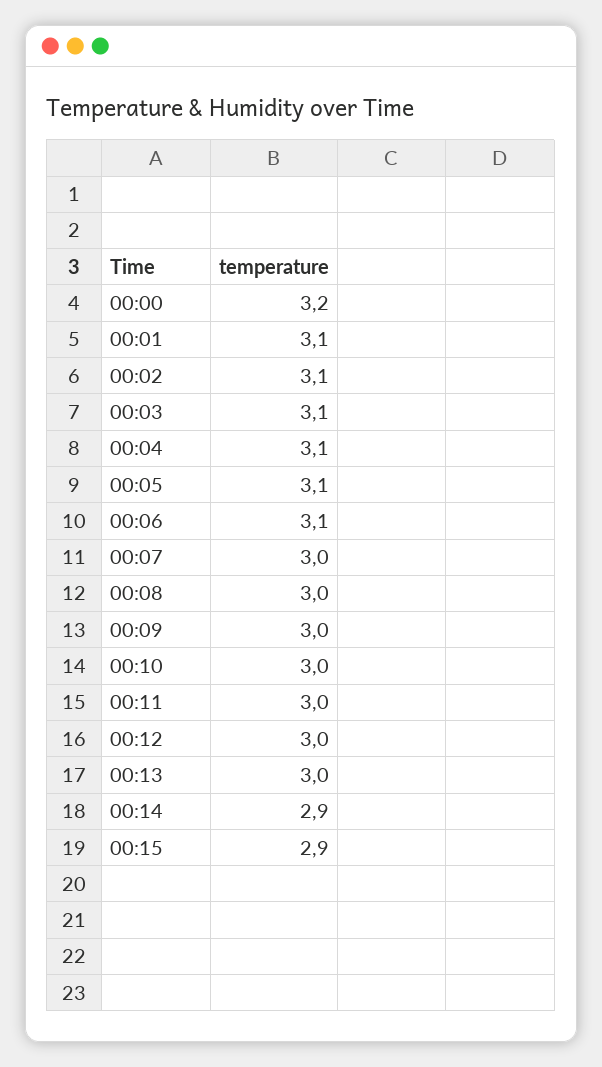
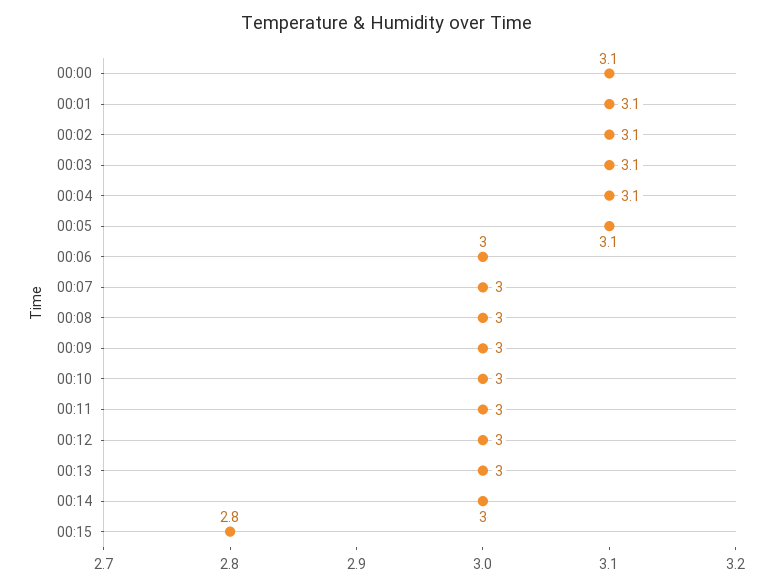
00:00: 3.2 -> 3.1
00:06: 3.1 -> 3
00:14: 2.9 -> 3
00:15: 2.9 -> 2.8

